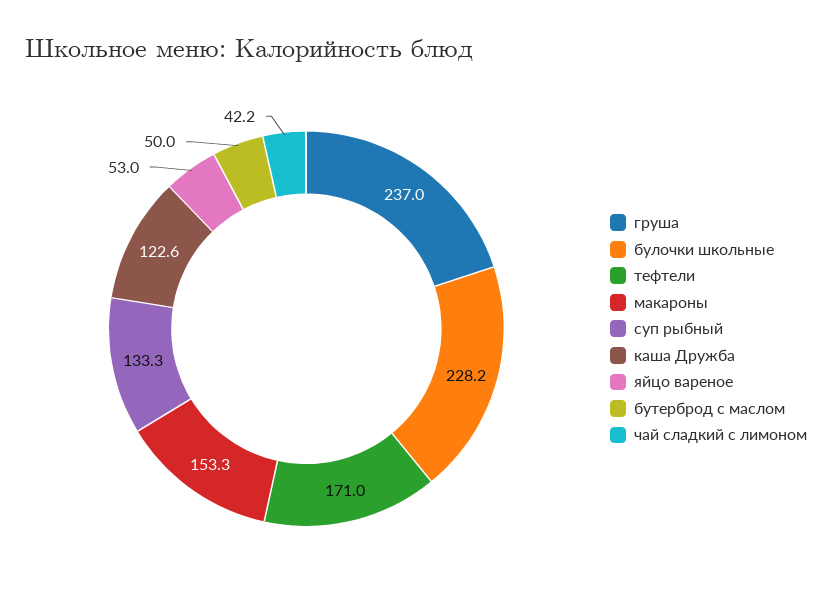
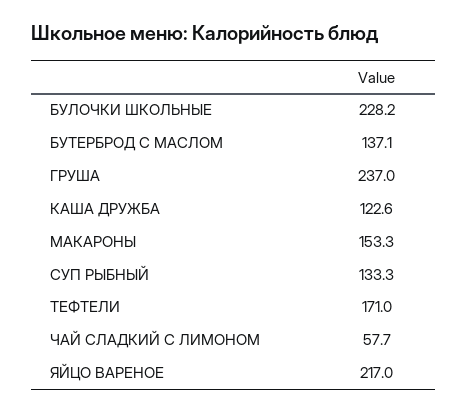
яйцо вареное: 53 -> 217
бутерброд с маслом: 50 -> 137.1
чай сладкий с лимоном: 42.2 -> 57.7

